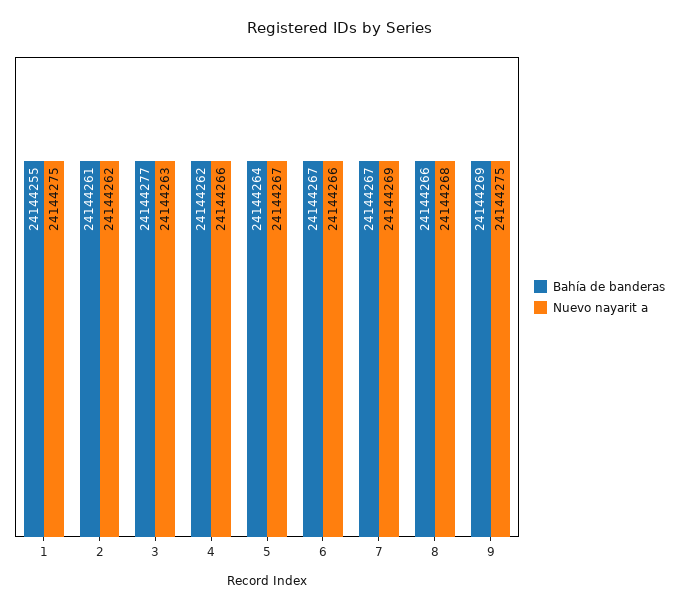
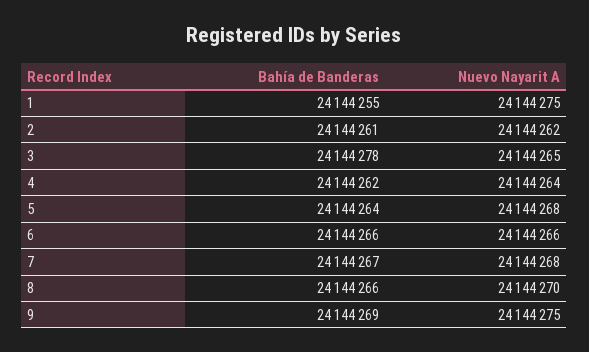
Bahía de banderas, 3: 24144277 -> 24144278
Nuevo nayarit a, 3: 24144263 -> 24144265
Nuevo nayarit a, 4: 24144266 -> 24144264
Nuevo nayarit a, 5: 24144267 -> 24144268
Bahía de banderas, 6: 24144267 -> 24144266
Nuevo nayarit a, 7: 24144269 -> 24144268
Nuevo nayarit a, 8: 24144268 -> 24144270

